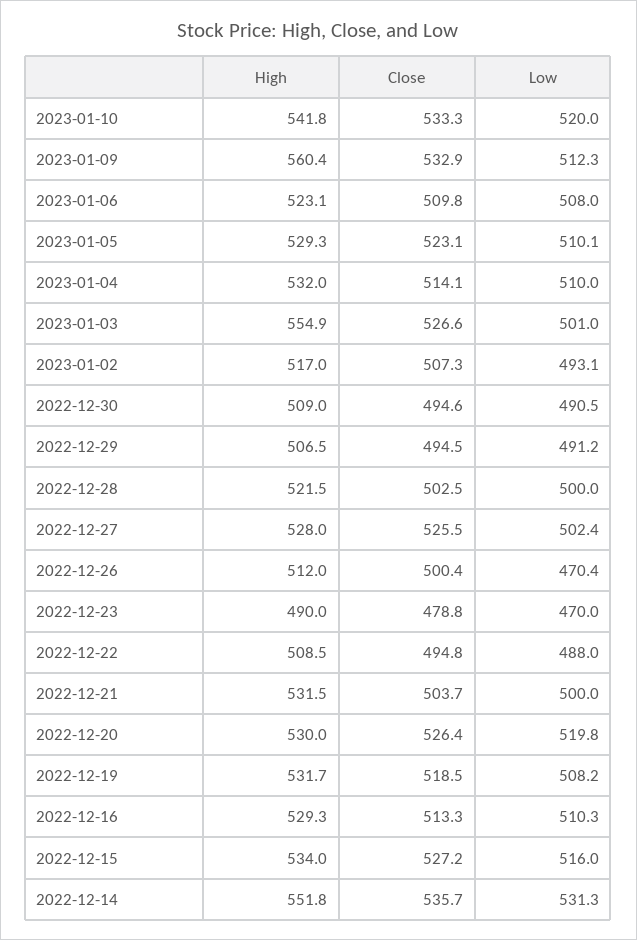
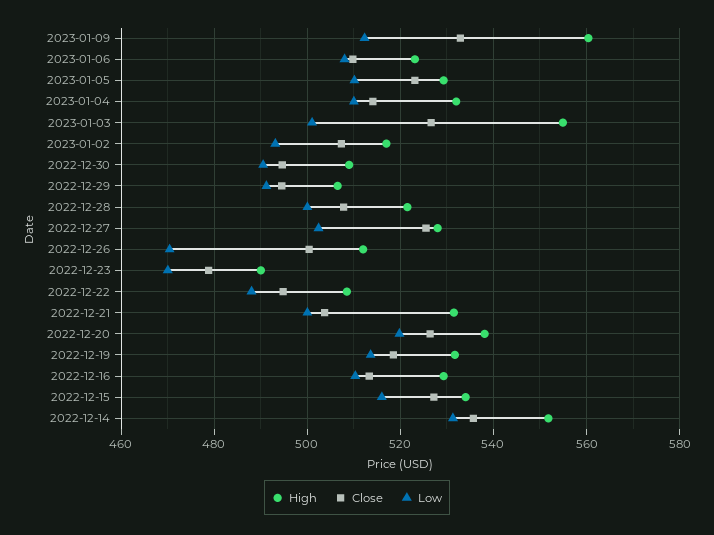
High, 2023-01-10: 541.8 -> none
Close, 2023-01-10: 533.3 -> none
Low, 2023-01-10: 520 -> none
Close, 2022-12-28: 502.5 -> 508
High, 2022-12-20: 530 -> 538
Low, 2022-12-19: 508.2 -> 514

